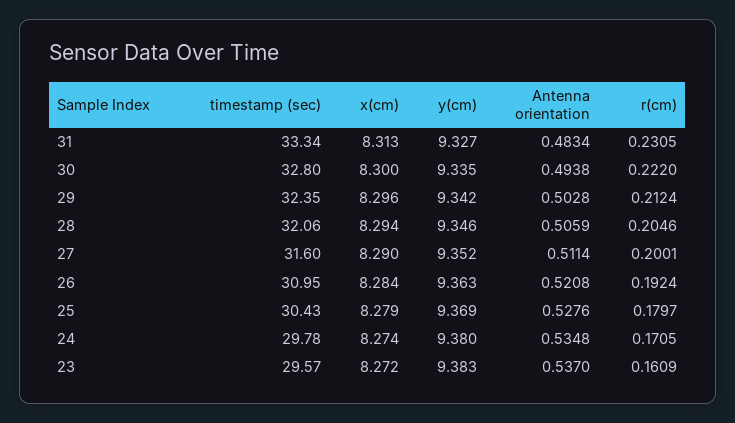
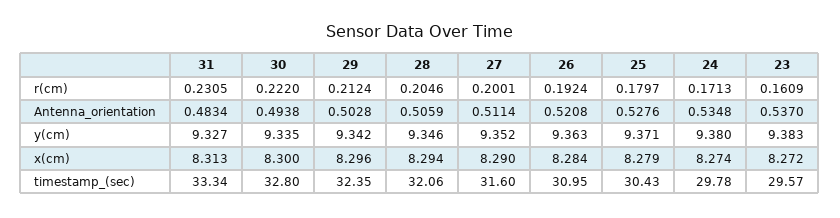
y(cm), 25: 9.369 -> 9.371
r(cm), 24: 0.1705 -> 0.1713

